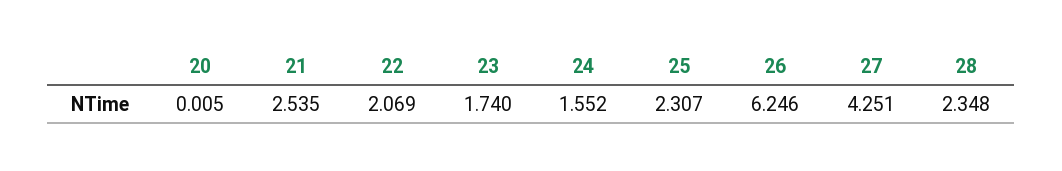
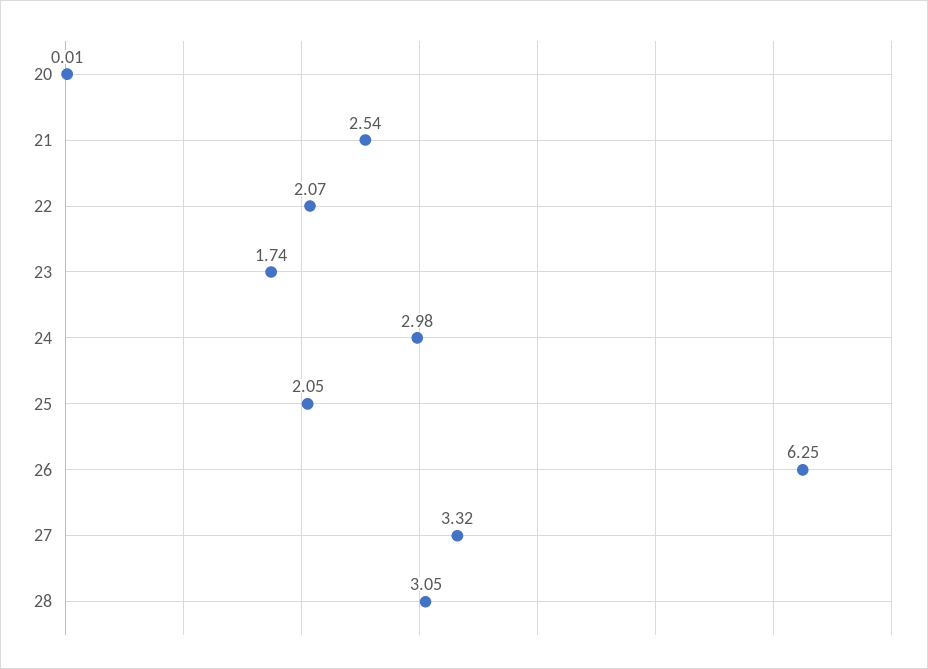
24: 1.552 -> 2.98
25: 2.307 -> 2.05
27: 4.251 -> 3.32
28: 2.348 -> 3.05

